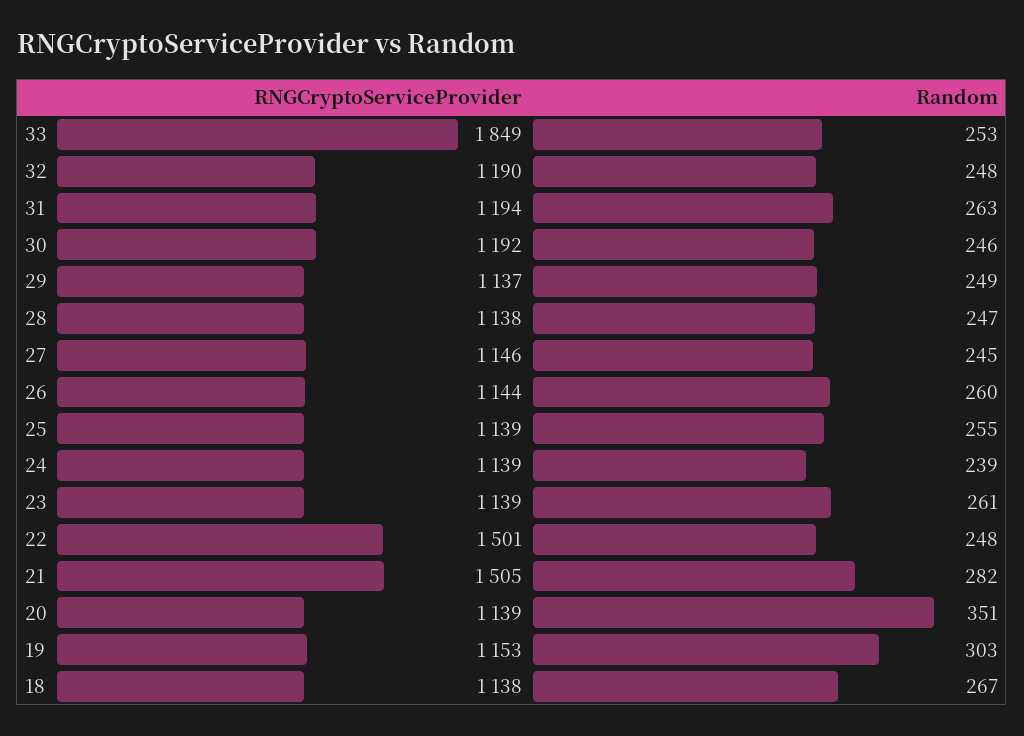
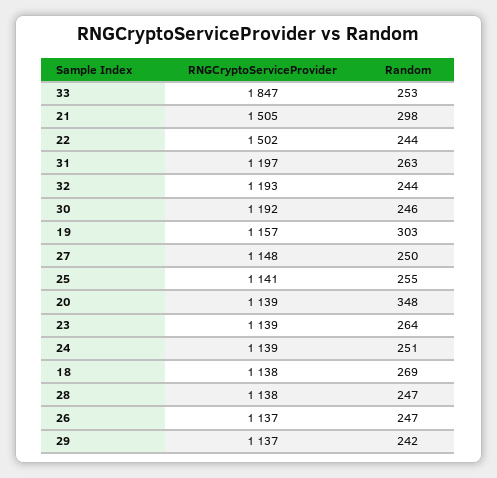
RNGCryptoServiceProvider, 33: 1849 -> 1847
RNGCryptoServiceProvider, 32: 1190 -> 1193
Random, 32: 248 -> 244
RNGCryptoServiceProvider, 31: 1194 -> 1197
Random, 29: 249 -> 242
RNGCryptoServiceProvider, 27: 1146 -> 1148
Random, 27: 245 -> 250
RNGCryptoServiceProvider, 26: 1144 -> 1137
Random, 26: 260 -> 247
RNGCryptoServiceProvider, 25: 1139 -> 1141
Random, 24: 239 -> 251
Random, 23: 261 -> 264
RNGCryptoServiceProvider, 22: 1501 -> 1502
Random, 22: 248 -> 244
Random, 21: 282 -> 298
Random, 20: 351 -> 348
RNGCryptoServiceProvider, 19: 1153 -> 1157
Random, 18: 267 -> 269

